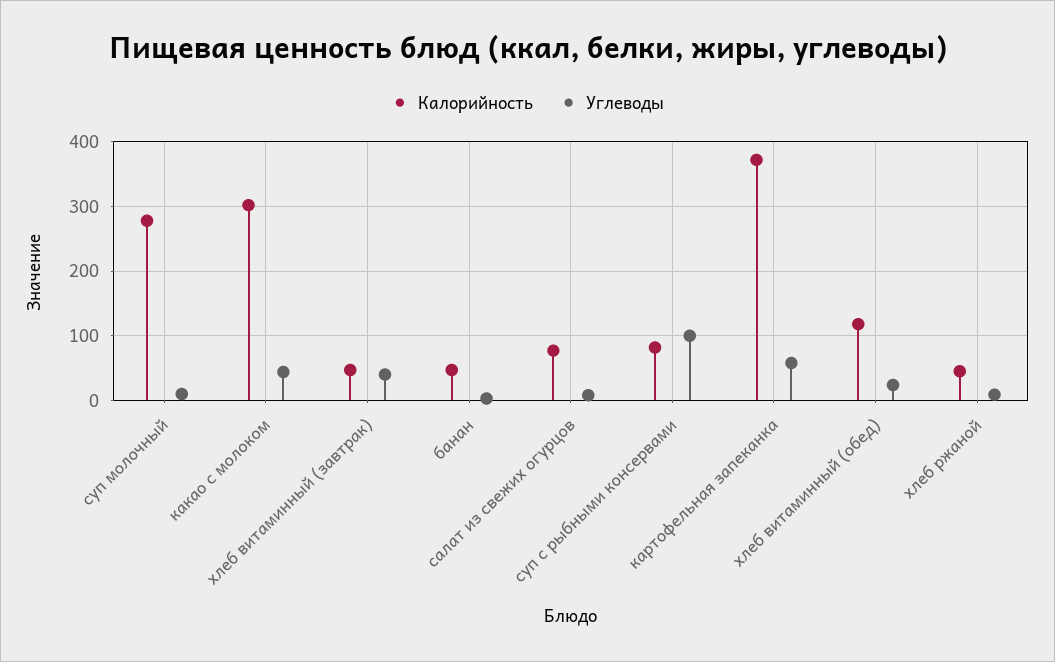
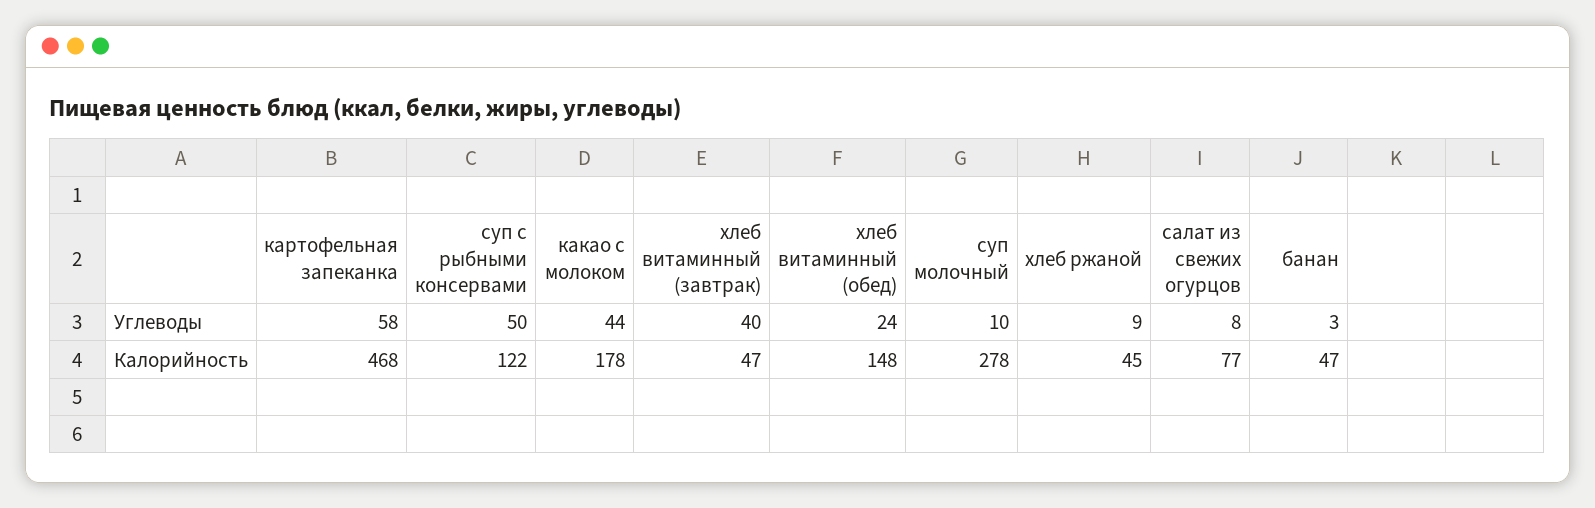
Калорийность, какао с молоком: 300 -> 178
Калорийность, суп с рыбными консервами: 80 -> 122
Углеводы, суп с рыбными консервами: 100 -> 50
Калорийность, картофельная запеканка: 370 -> 468
Калорийность, хлеб витаминный (обед): 120 -> 148

